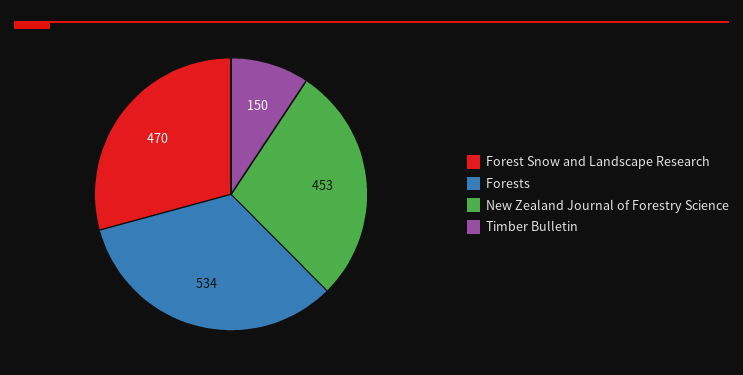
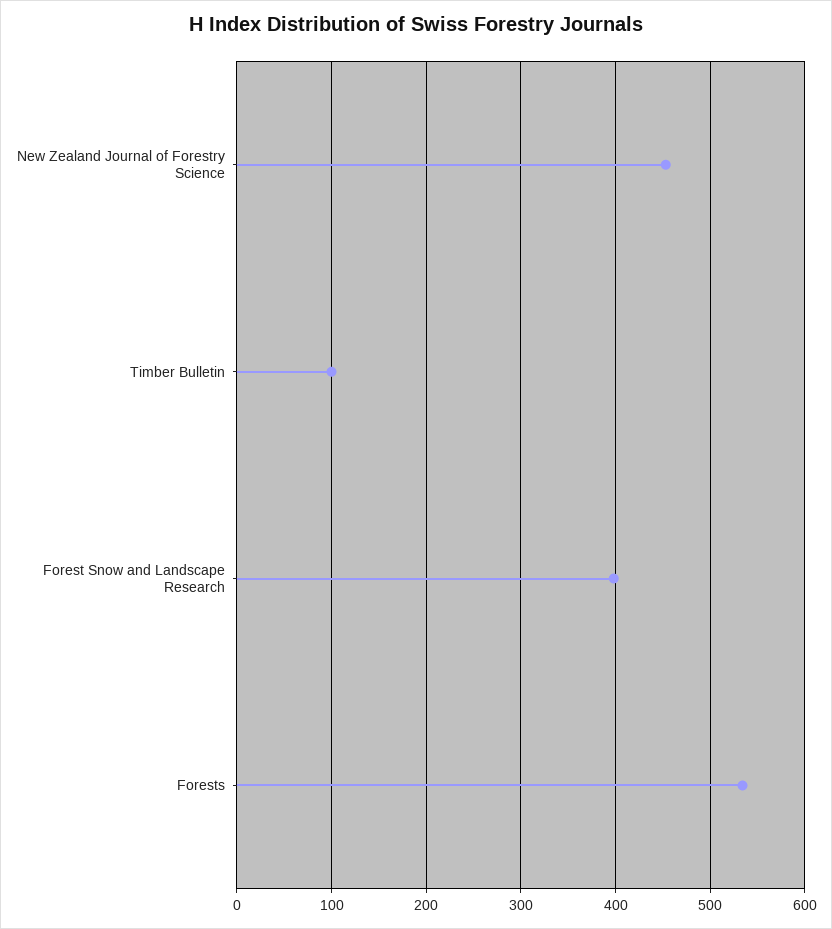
Forest Snow and Landscape Research: 470 -> 400
Timber Bulletin: 150 -> 100

